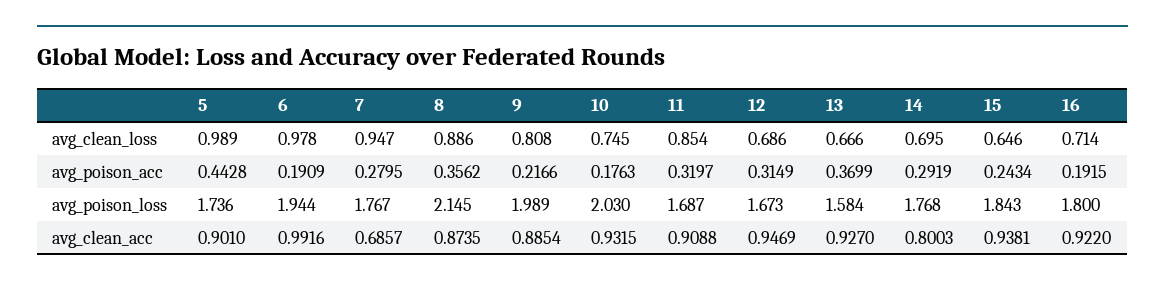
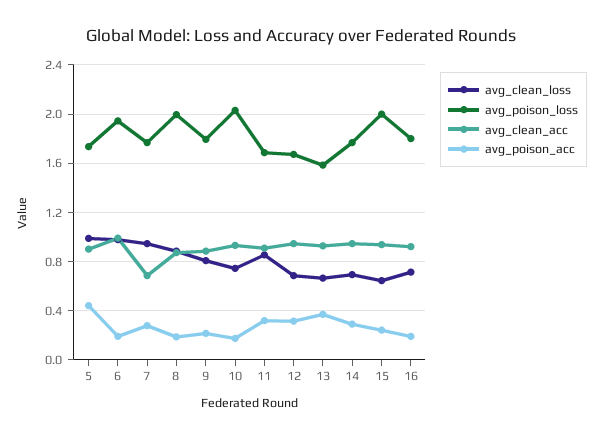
avg_poison_acc, 8: 0.3562 -> 0.2
avg_poison_loss, 8: 2.145 -> 2
avg_poison_loss, 9: 1.989 -> 1.8
avg_poison_loss, 15: 1.843 -> 2
avg_clean_acc, 14: 0.8003 -> 0.95

